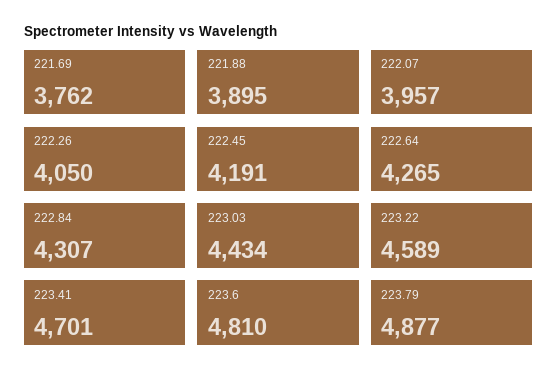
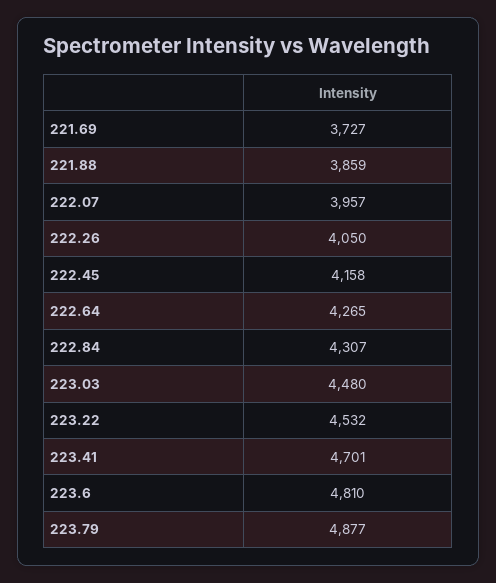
221.69: 3762 -> 3727
221.88: 3895 -> 3859
222.45: 4191 -> 4158
223.03: 4434 -> 4480
223.22: 4589 -> 4532

